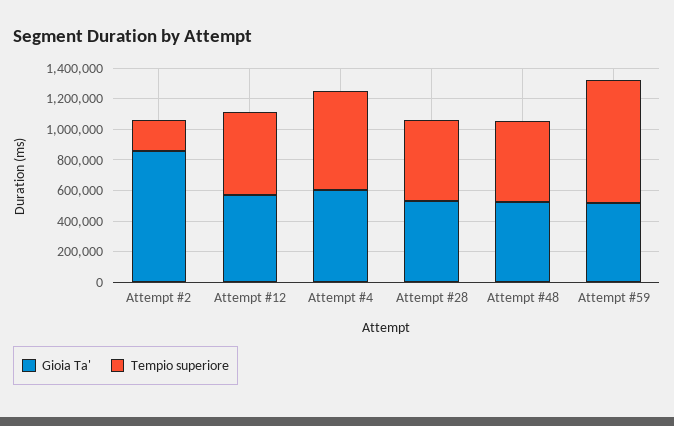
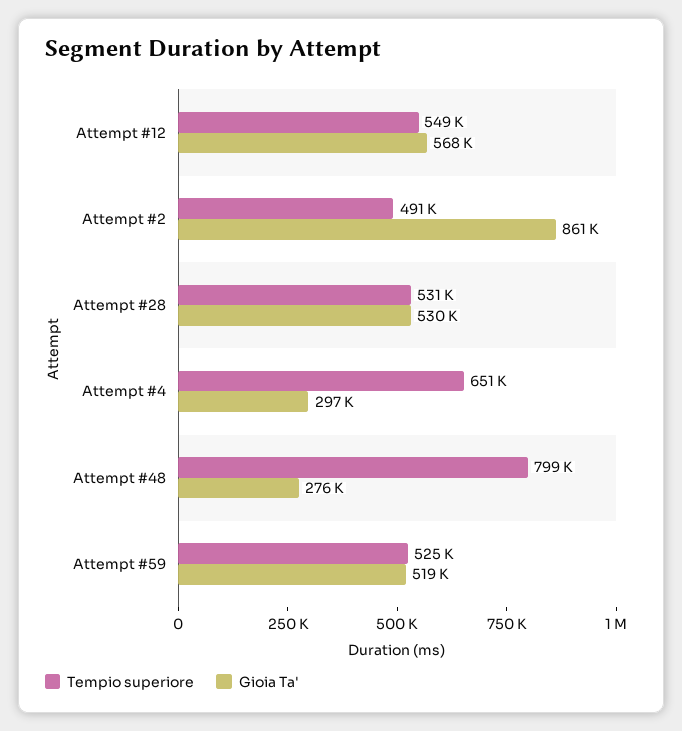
Tempio superiore, Attempt #2: 200000 -> 491000
Gioia Ta', Attempt #4: 600000 -> 297000
Gioia Ta', Attempt #48: 500000 -> 276000
Tempio superiore, Attempt #48: 500000 -> 799000
Tempio superiore, Attempt #59: 800000 -> 525000

